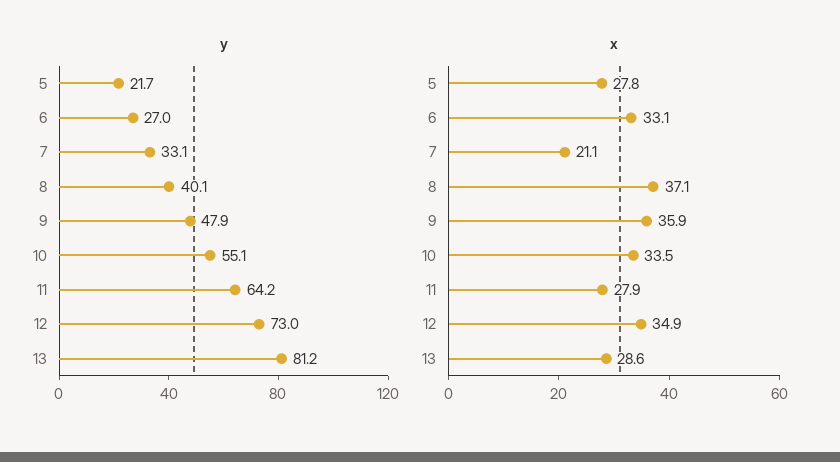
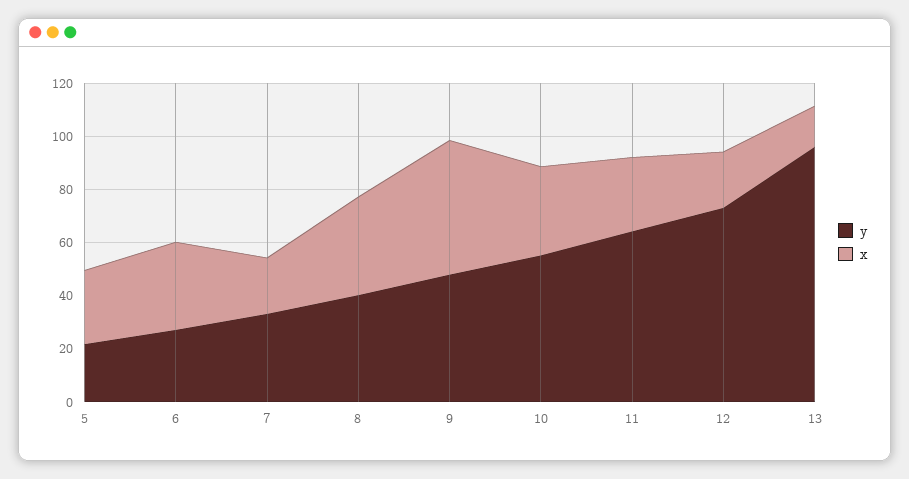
y, 13: 81.2 -> 95
x, 9: 35.9 -> 50
x, 12: 34.9 -> 20
x, 13: 28.6 -> 15

